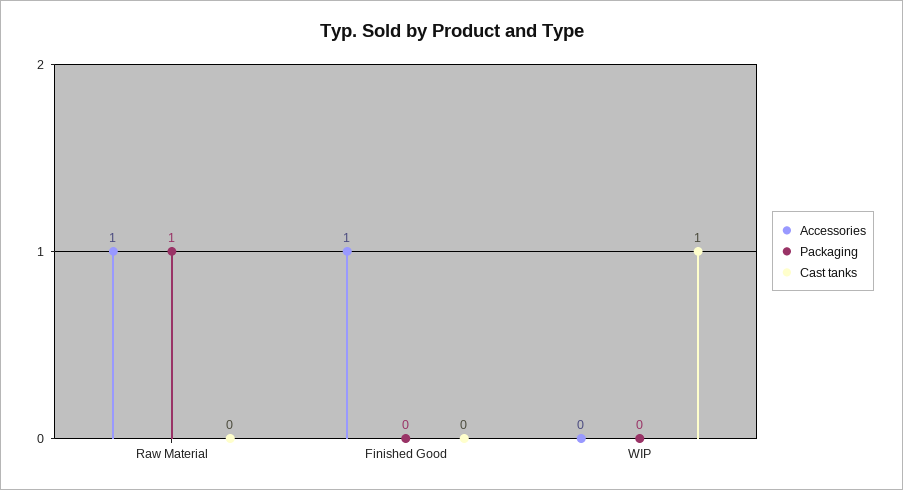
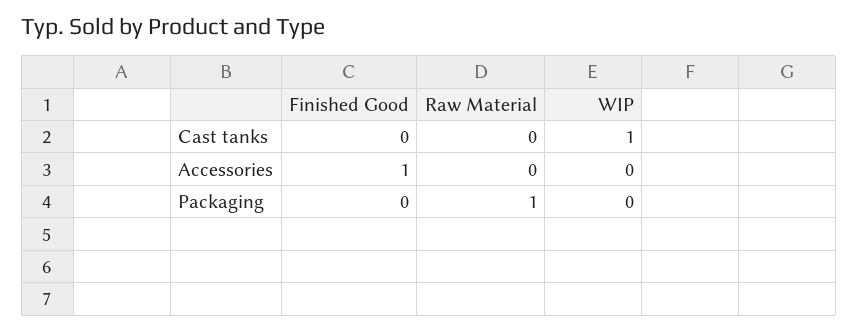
Accessories, Raw Material: 1 -> 0

